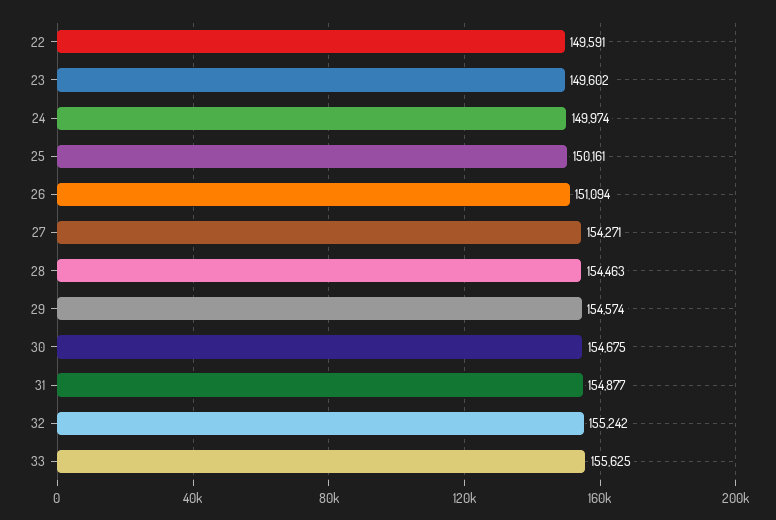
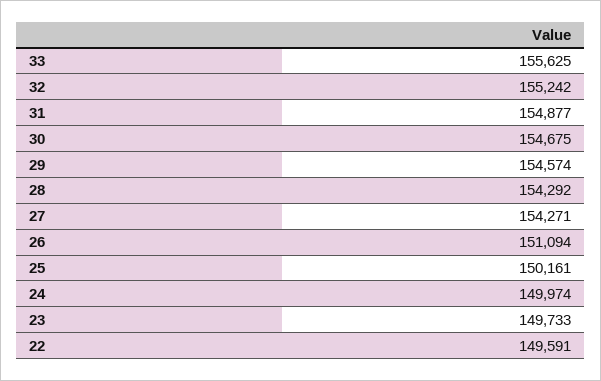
23: 149602 -> 149733
28: 154463 -> 154292

